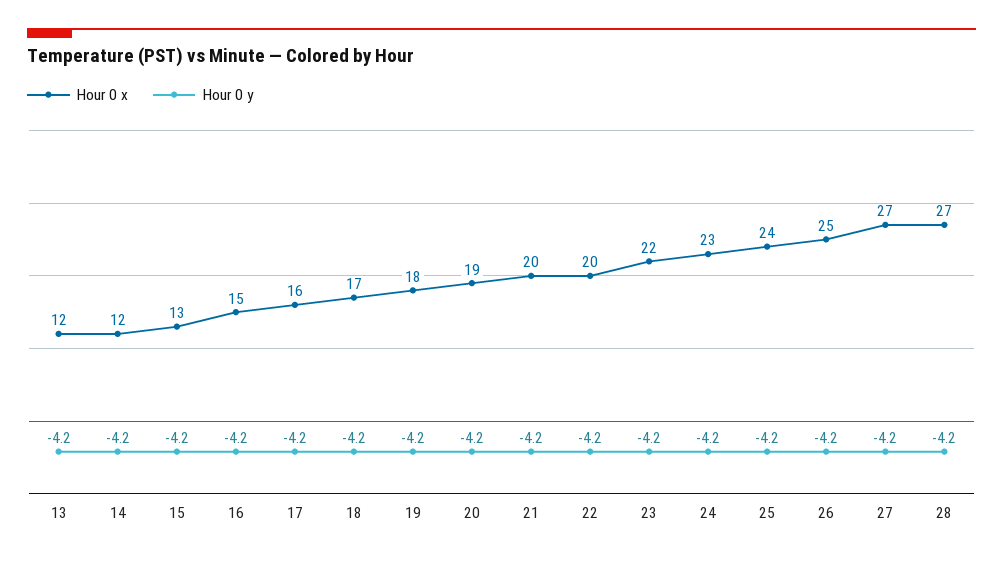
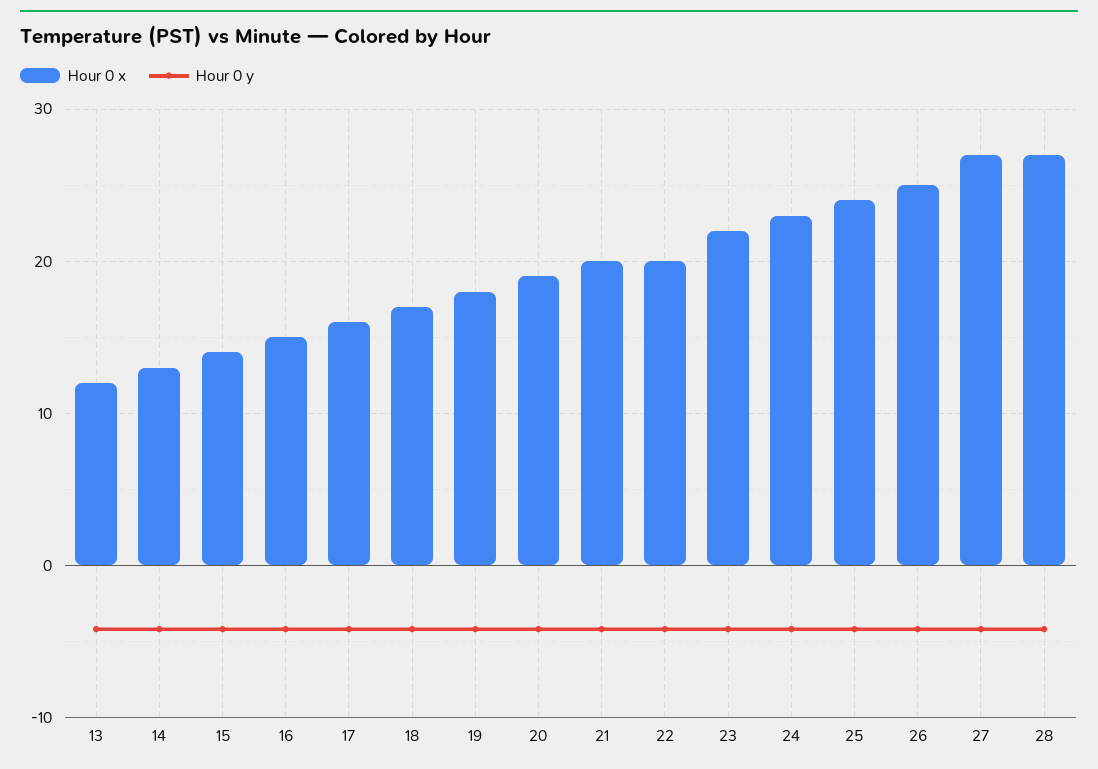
Hour 0 x, 14: 12 -> 13
Hour 0 x, 15: 13 -> 14

